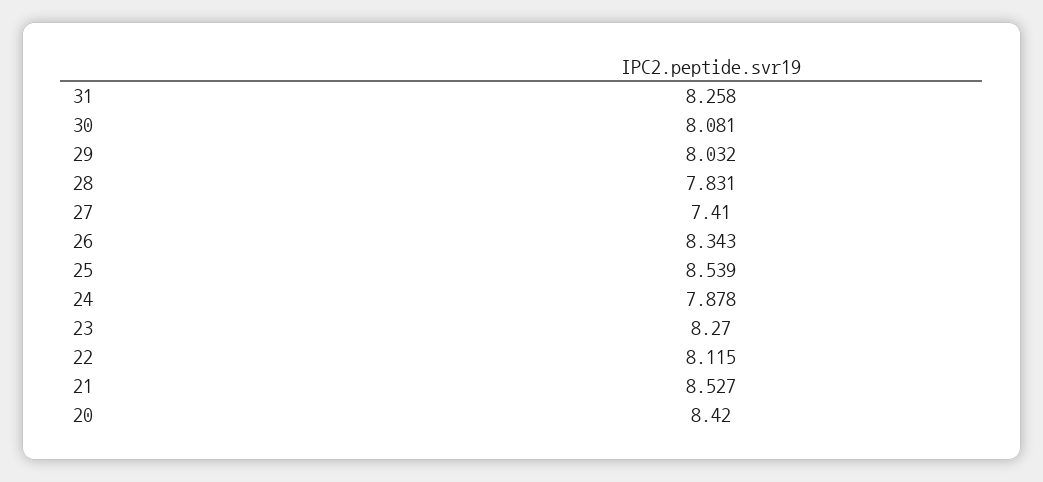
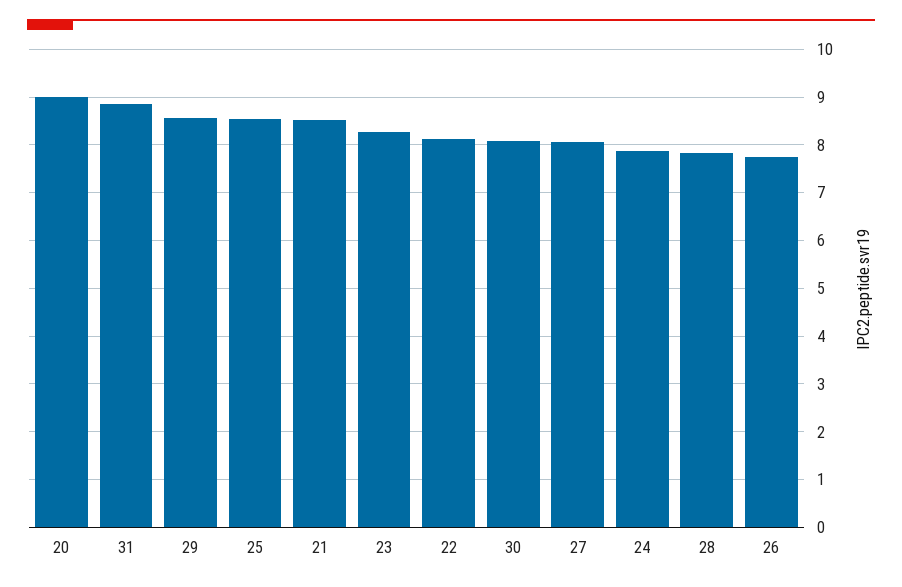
31: 8.258 -> 8.8
29: 8.032 -> 8.6
27: 7.41 -> 8
26: 8.343 -> 7.8
20: 8.42 -> 9

